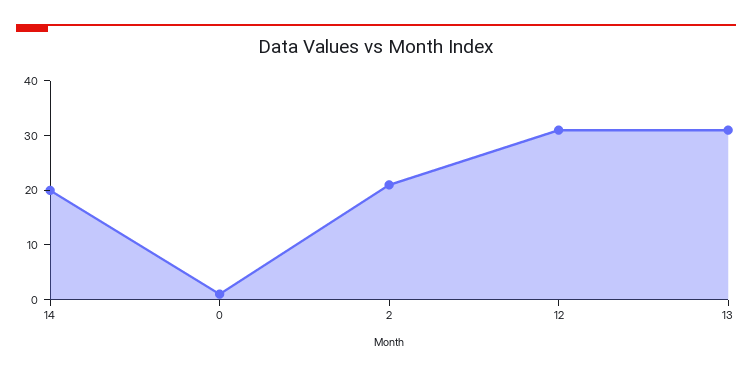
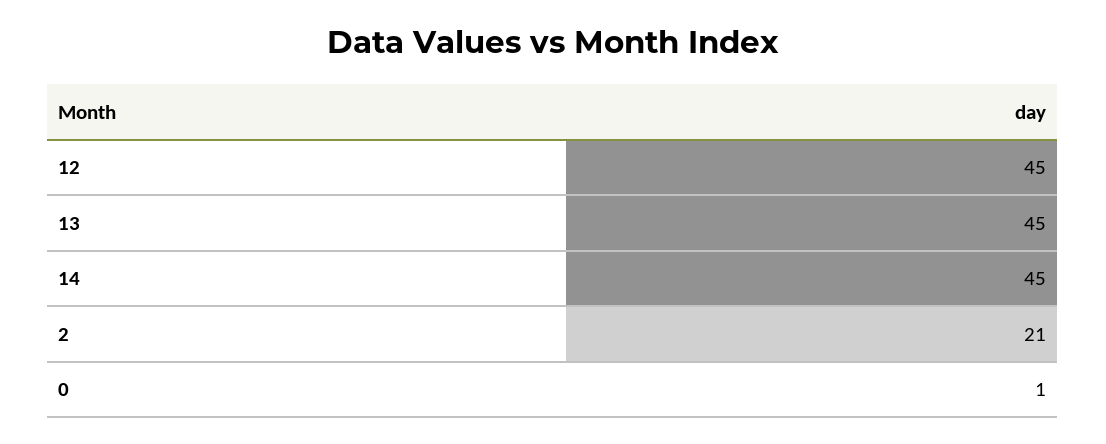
14: 20 -> 45
12: 30 -> 45
13: 30 -> 45

